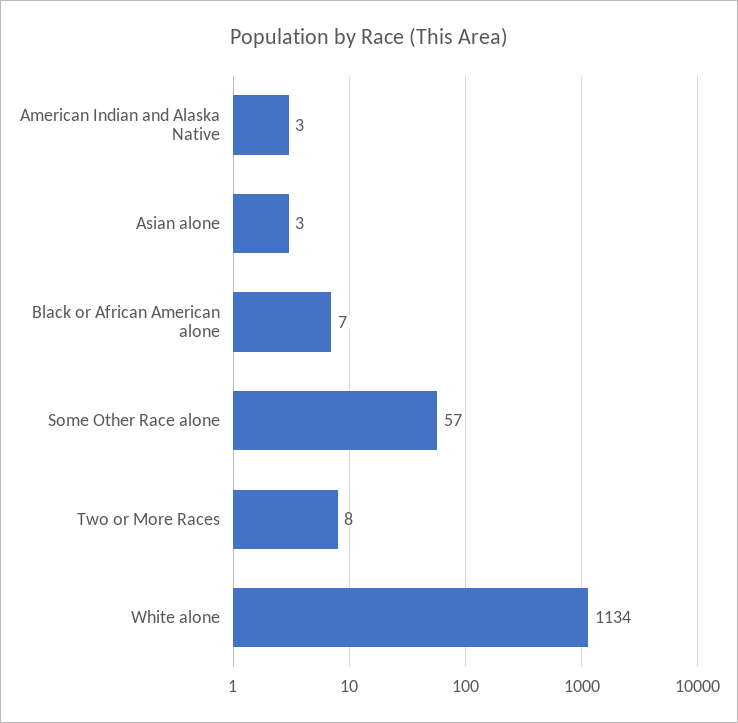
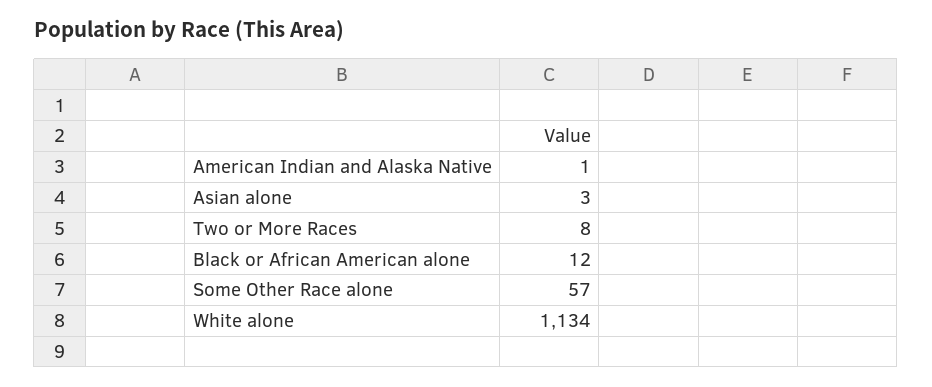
American Indian and Alaska Native: 3 -> 1
Black or African American alone: 7 -> 12

